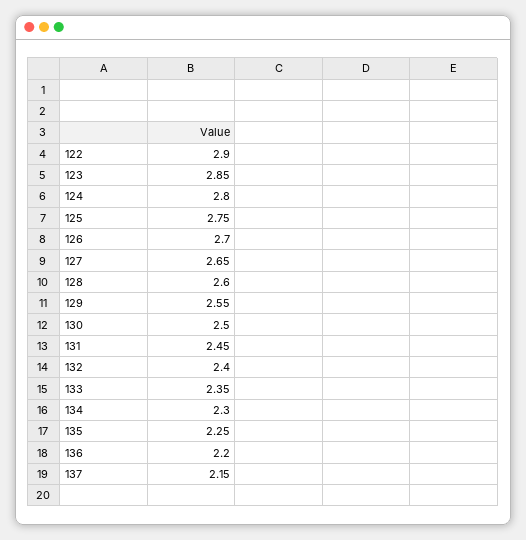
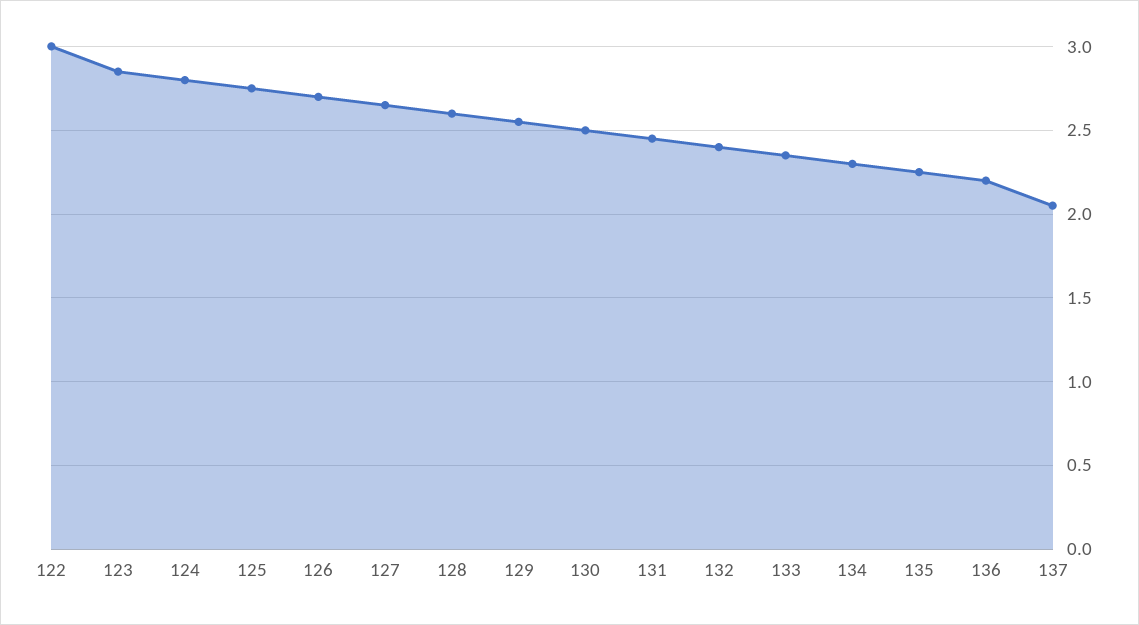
122: 2.9 -> 3
137: 2.15 -> 2.05

